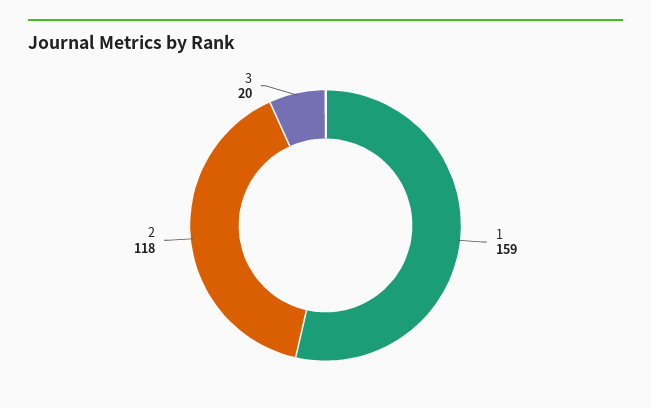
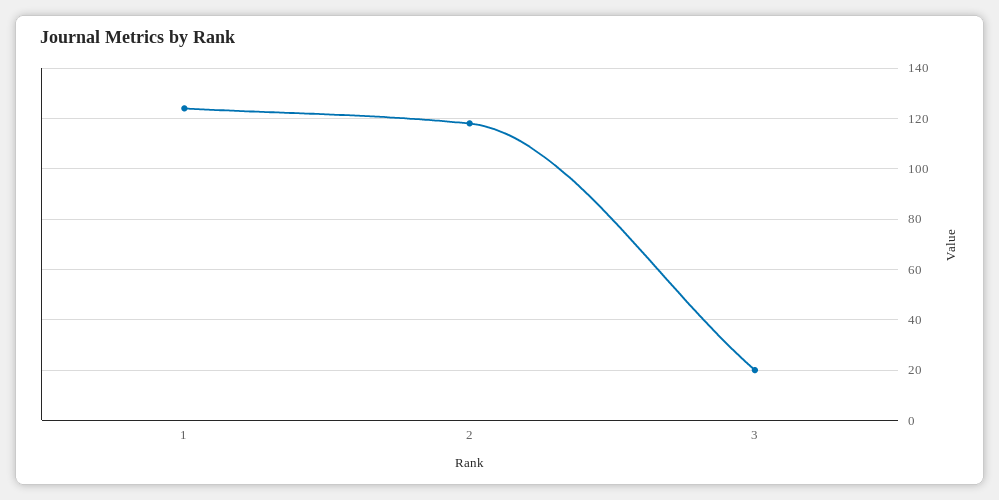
1: 159 -> 125

